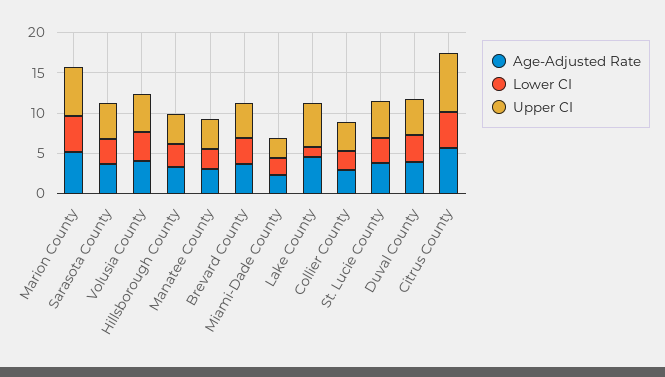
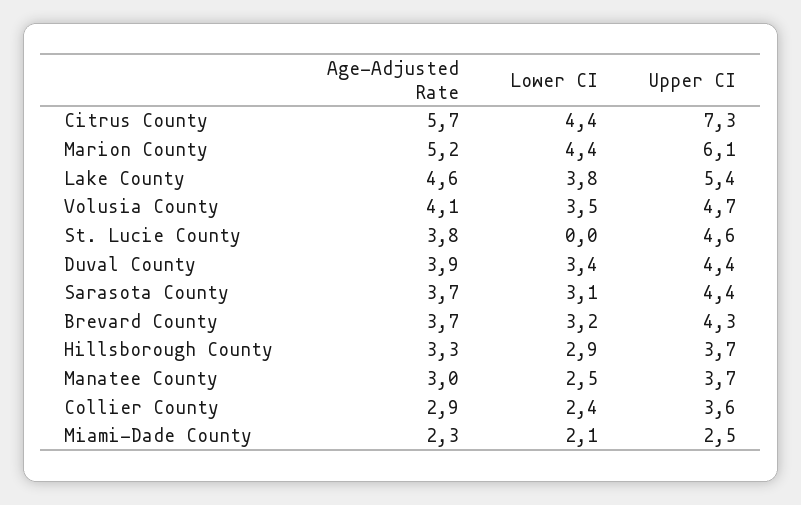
Lower CI, Lake County: 1 -> 3.8
Lower CI, St. Lucie County: 3 -> 0

